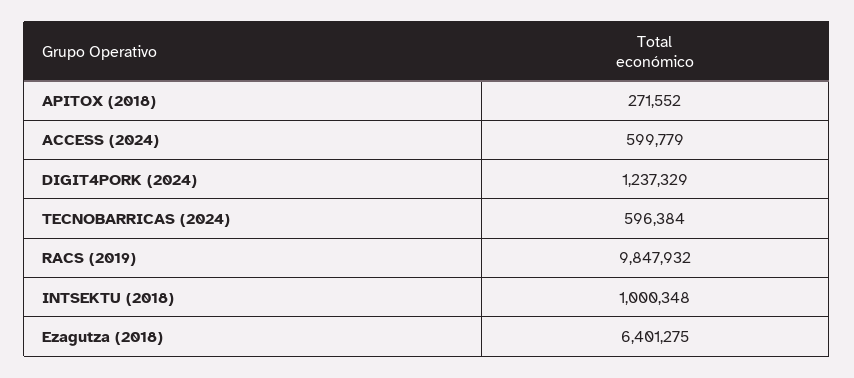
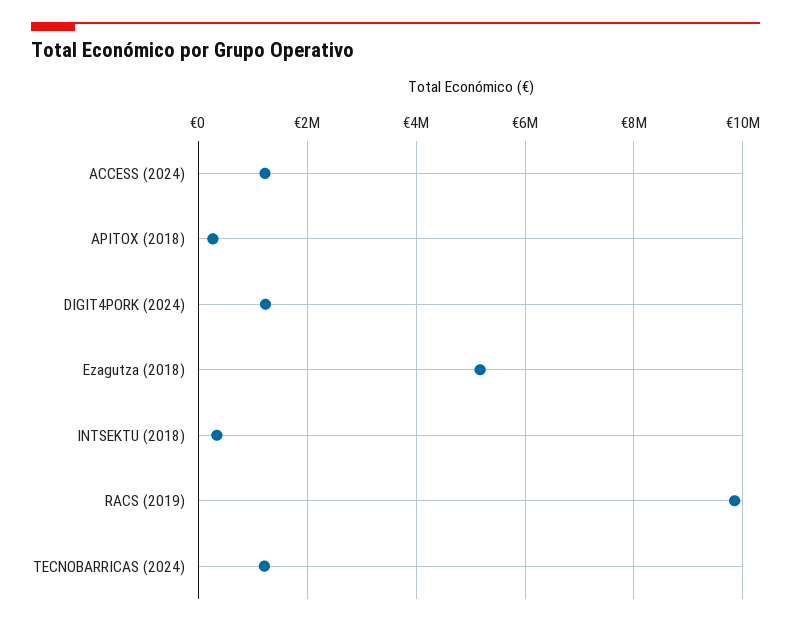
ACCESS (2024): 599779 -> 1200000
TECNOBARRICAS (2024): 596384 -> 1200000
INTSEKTU (2018): 1000348 -> 400000
Ezagutza (2018): 6401275 -> 5200000

